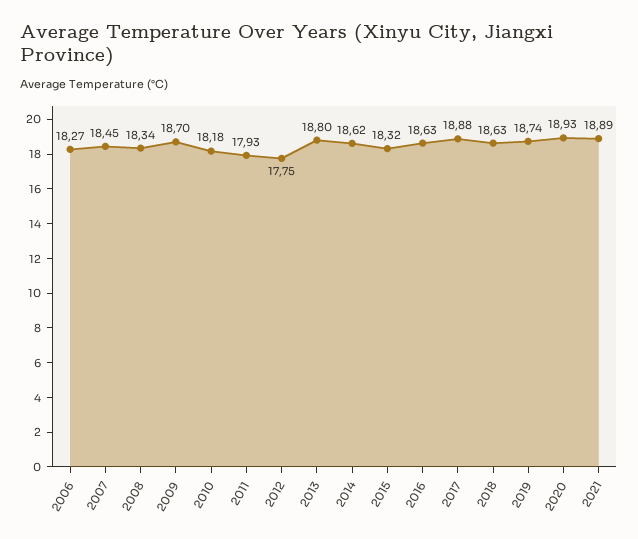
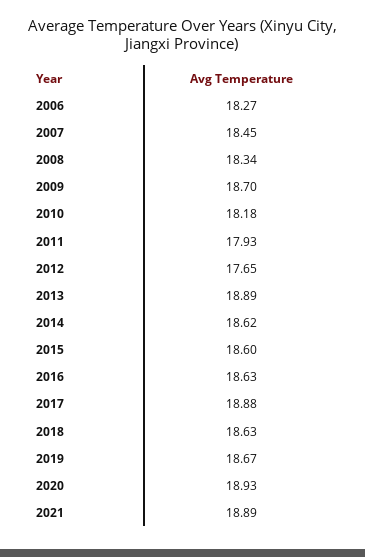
2012: 17.75 -> 17.65
2013: 18.8 -> 18.89
2015: 18.32 -> 18.6
2019: 18.74 -> 18.67

